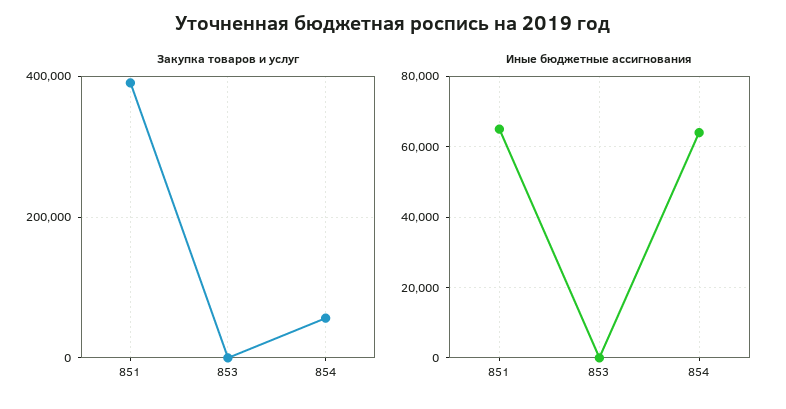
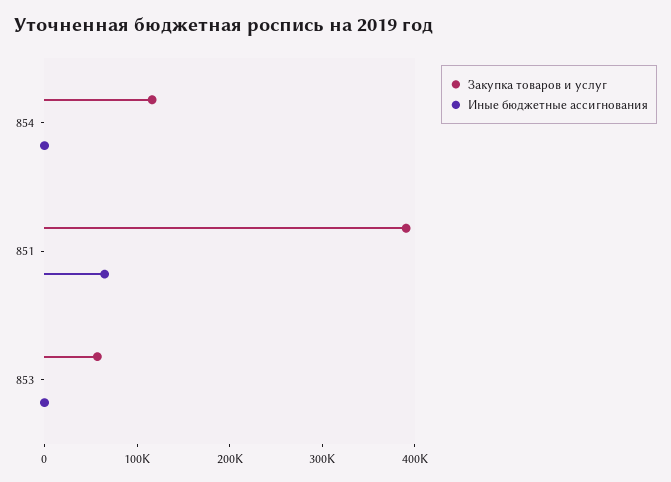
Закупка товаров и услуг, 853: 0 -> 60000
Закупка товаров и услуг, 854: 60000 -> 120000
Иные бюджетные ассигнования, 854: 64000 -> 0

